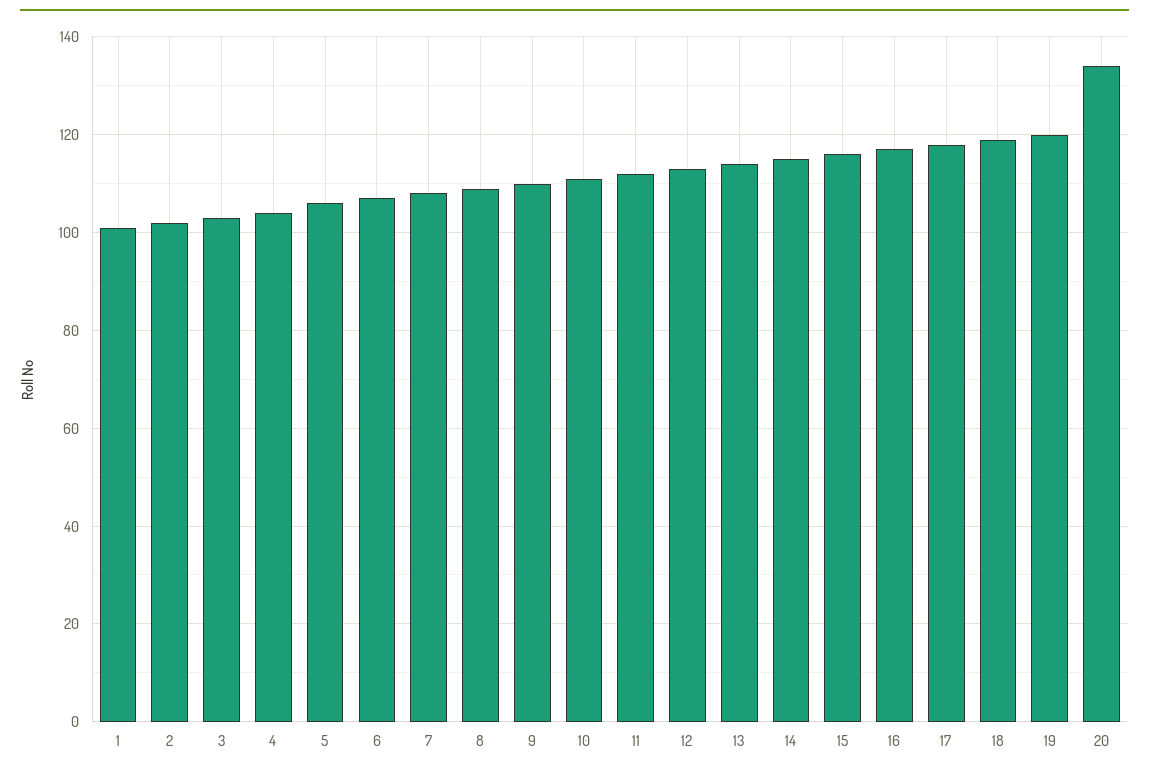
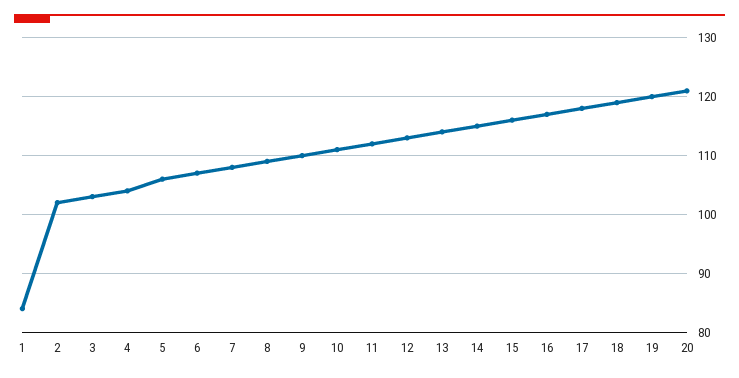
1: 100 -> 85
20: 135 -> 120

